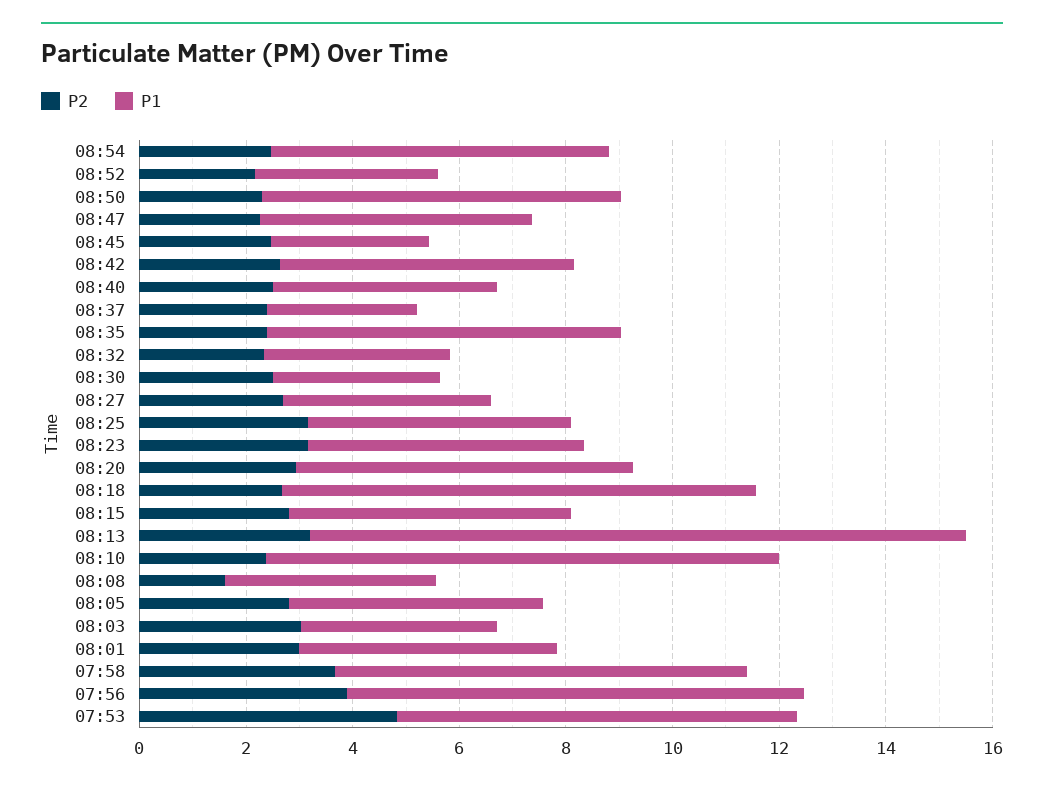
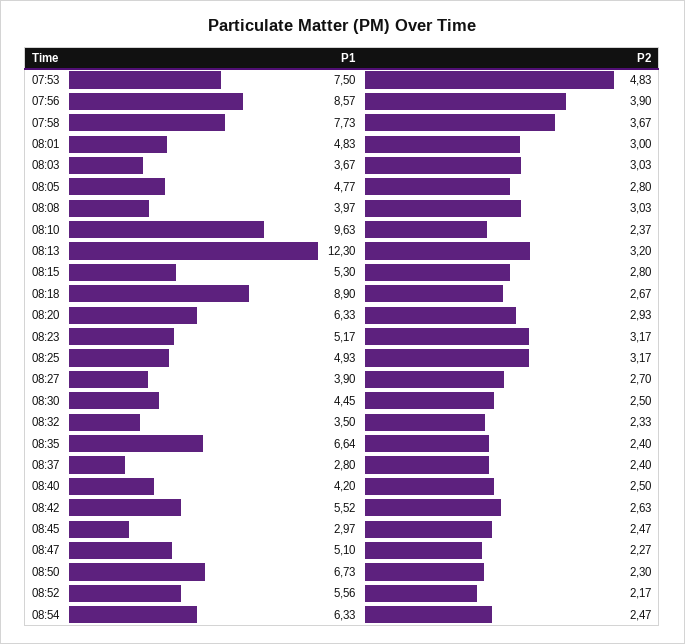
P1, 08:52: 3.5 -> 5.56
P1, 08:30: 3 -> 4.45
P2, 08:08: 1.5 -> 3.03

